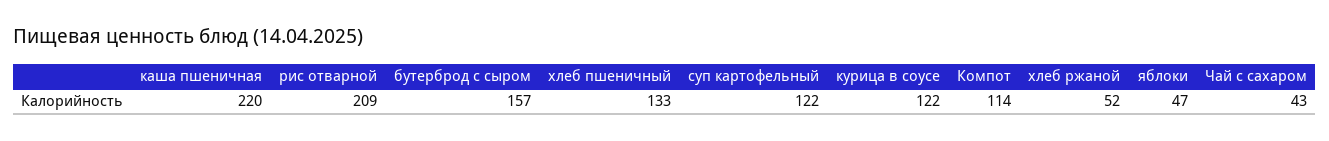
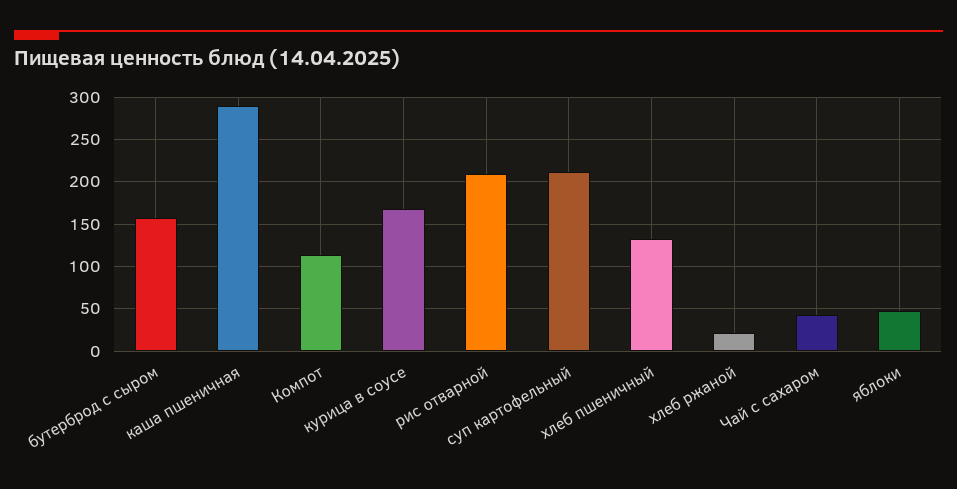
каша пшеничная: 220 -> 290
суп картофельный: 122 -> 210
курица в соусе: 122 -> 170
хлеб ржаной: 52 -> 20

